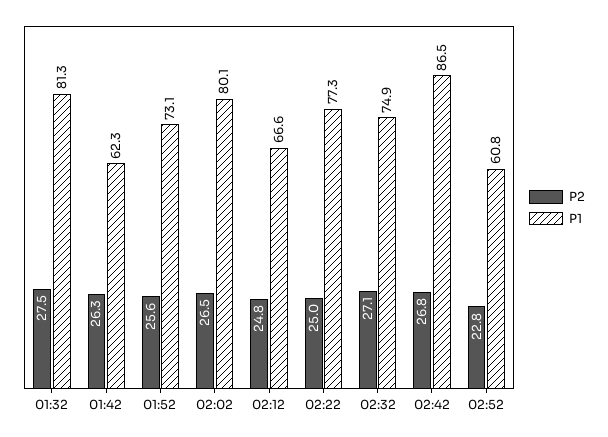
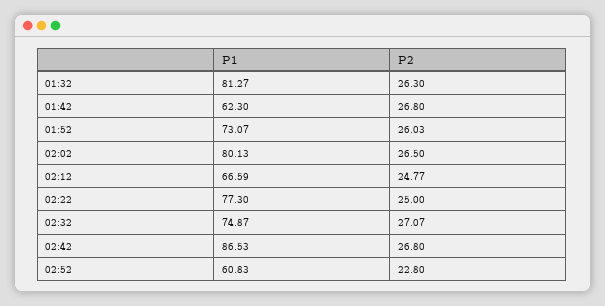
P2, 01:32: 27.5 -> 26.3
P2, 01:42: 26.3 -> 26.8
P2, 01:52: 25.6 -> 26.03

